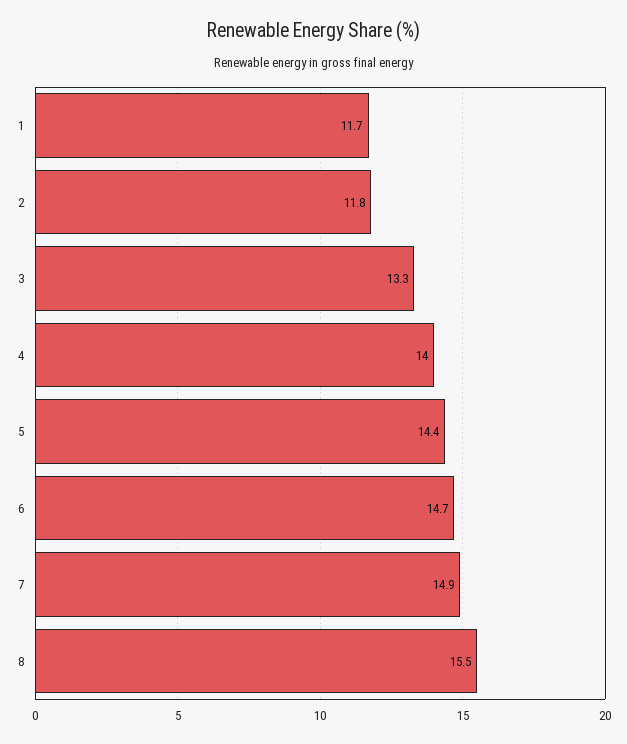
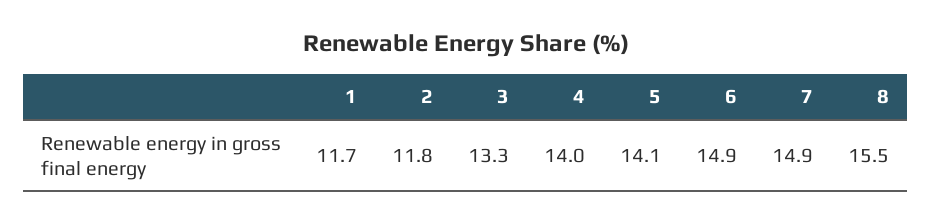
5: 14.4 -> 14.1
6: 14.7 -> 14.9

